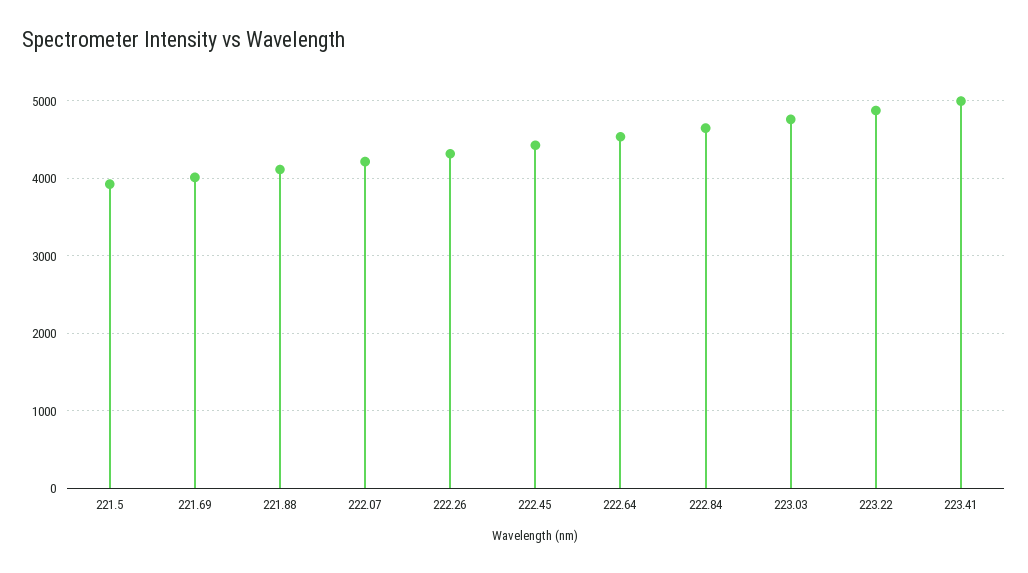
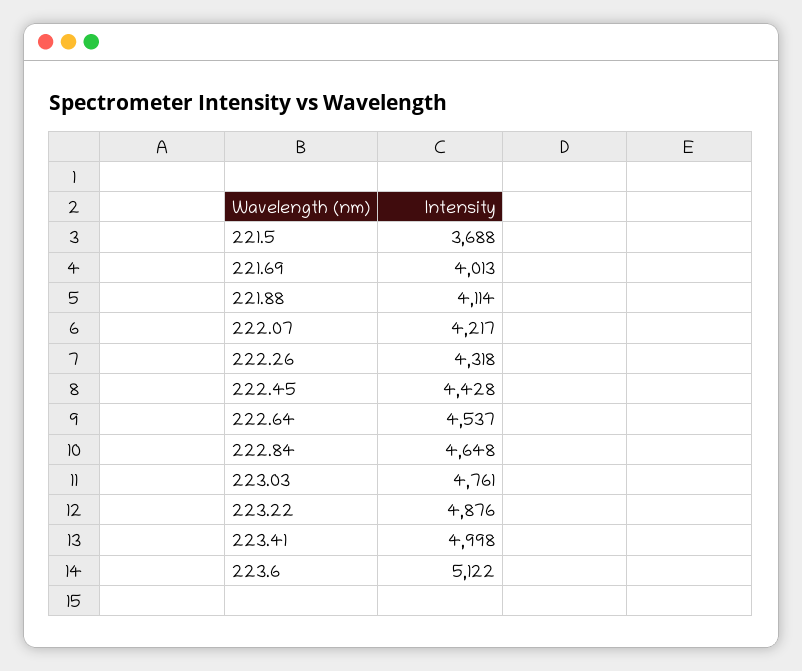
221.5: 3900 -> 3688
223.6: none -> 5122

